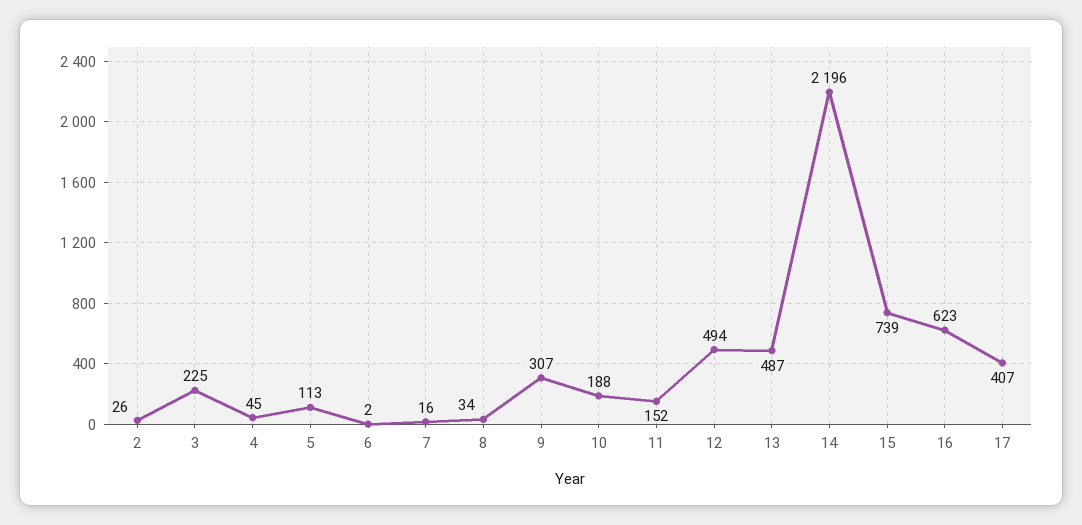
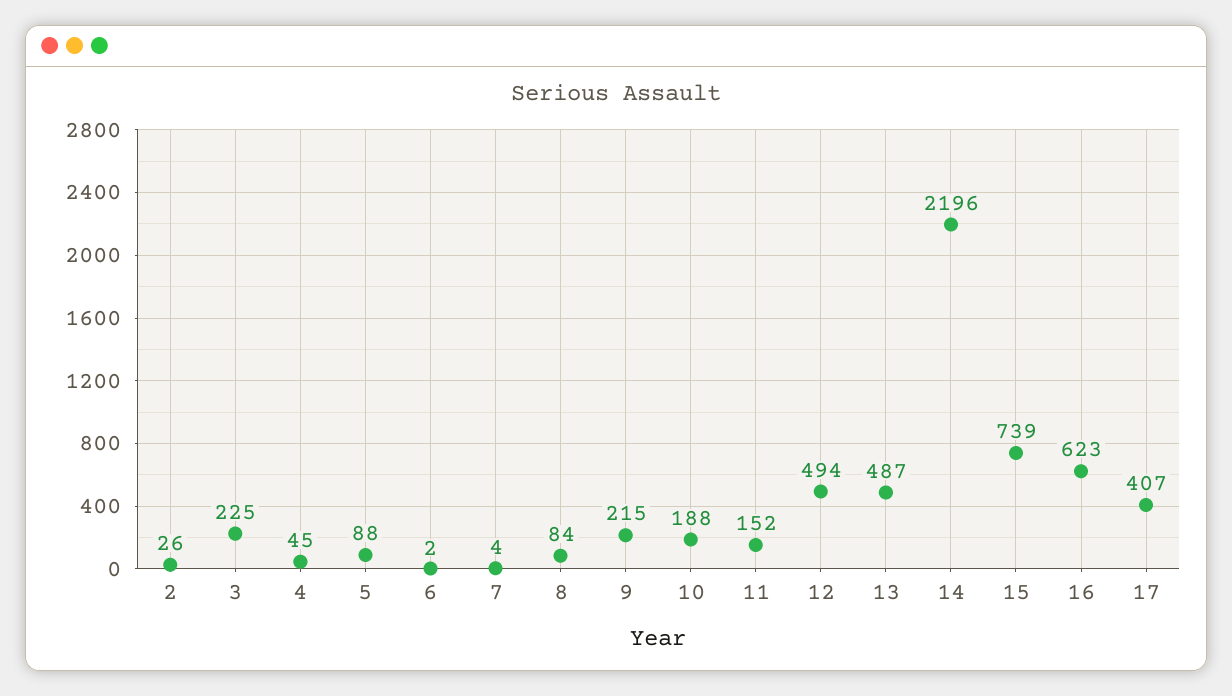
5: 113 -> 88
7: 16 -> 4
8: 34 -> 84
9: 307 -> 215

